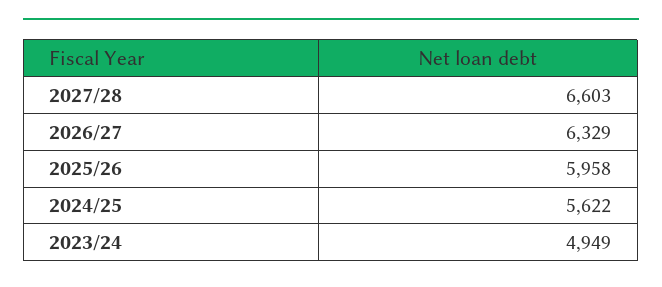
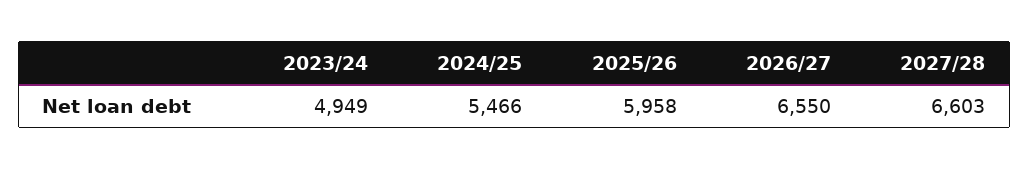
2026/27: 6329 -> 6550
2024/25: 5622 -> 5466

